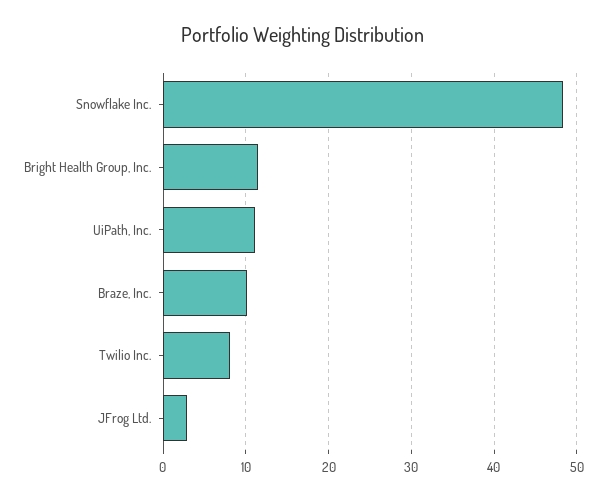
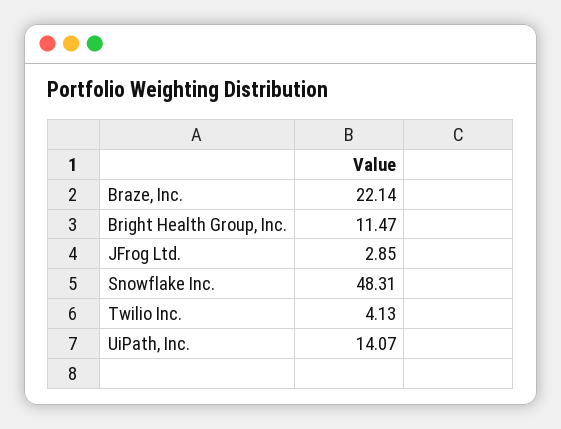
UiPath, Inc.: 11 -> 14.07
Braze, Inc.: 10 -> 22.14
Twilio Inc.: 8 -> 4.13

